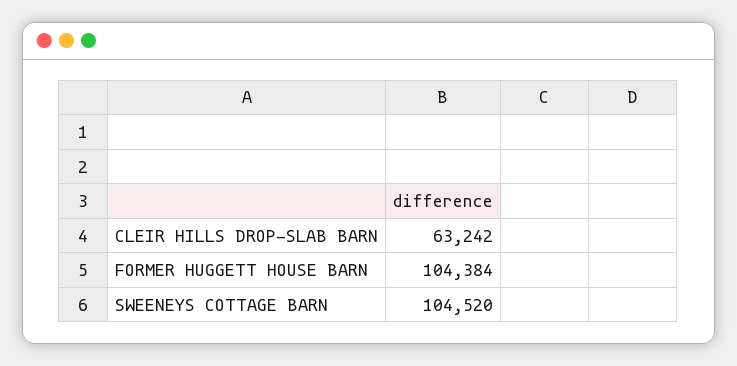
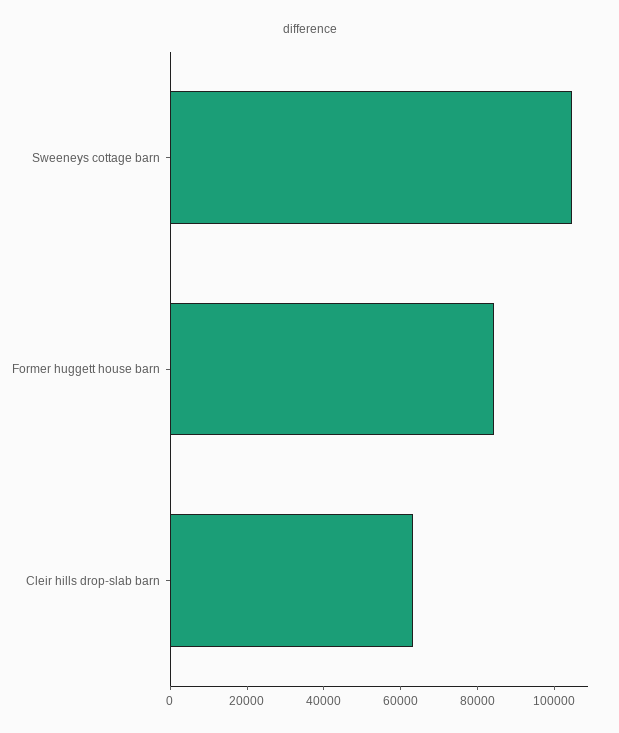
FORMER HUGGETT HOUSE BARN: 104384 -> 85000

